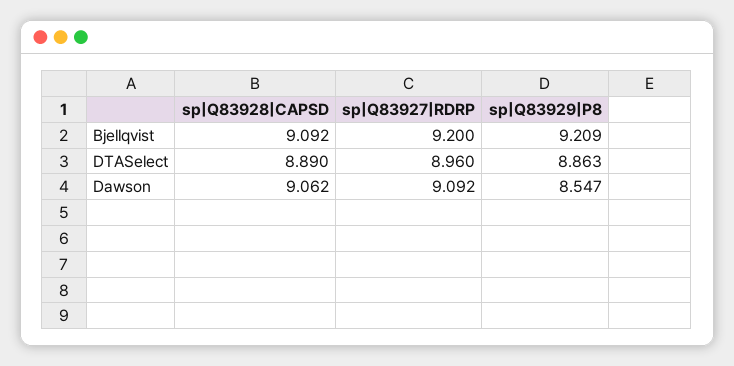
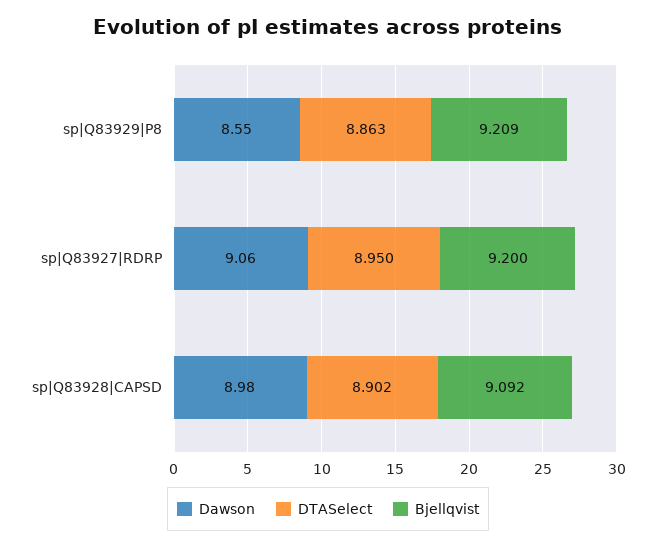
DTASelect, sp|Q83928|CAPSD: 8.89 -> 8.902
DTASelect, sp|Q83927|RDRP: 8.96 -> 8.95
Dawson, sp|Q83928|CAPSD: 9.062 -> 8.98
Dawson, sp|Q83927|RDRP: 9.092 -> 9.06

